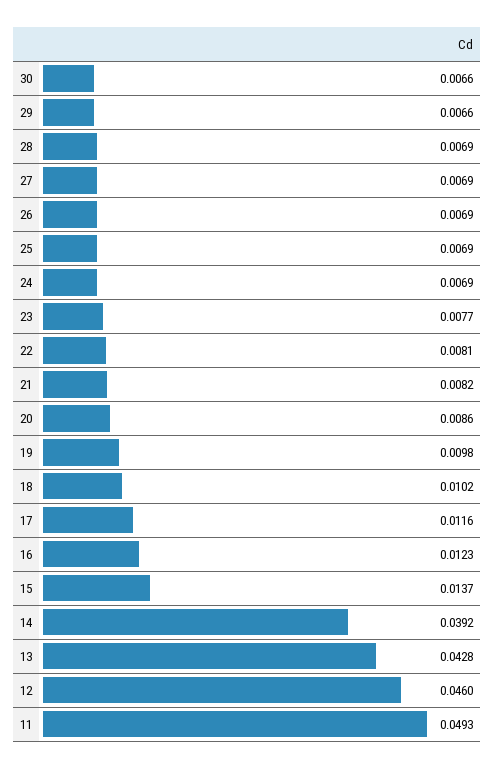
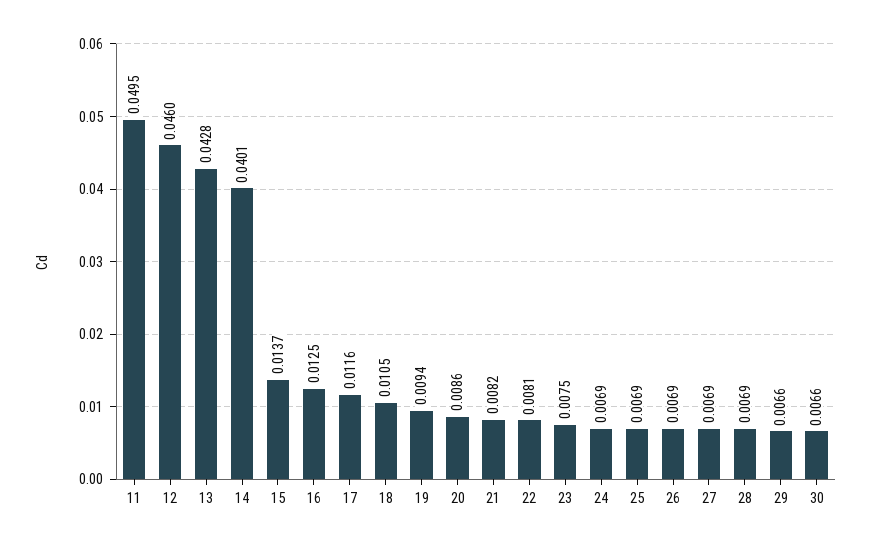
23: 0.0077 -> 0.0075
19: 0.0098 -> 0.0094
18: 0.0102 -> 0.0105
16: 0.0123 -> 0.0125
14: 0.0392 -> 0.0401
11: 0.0493 -> 0.0495

